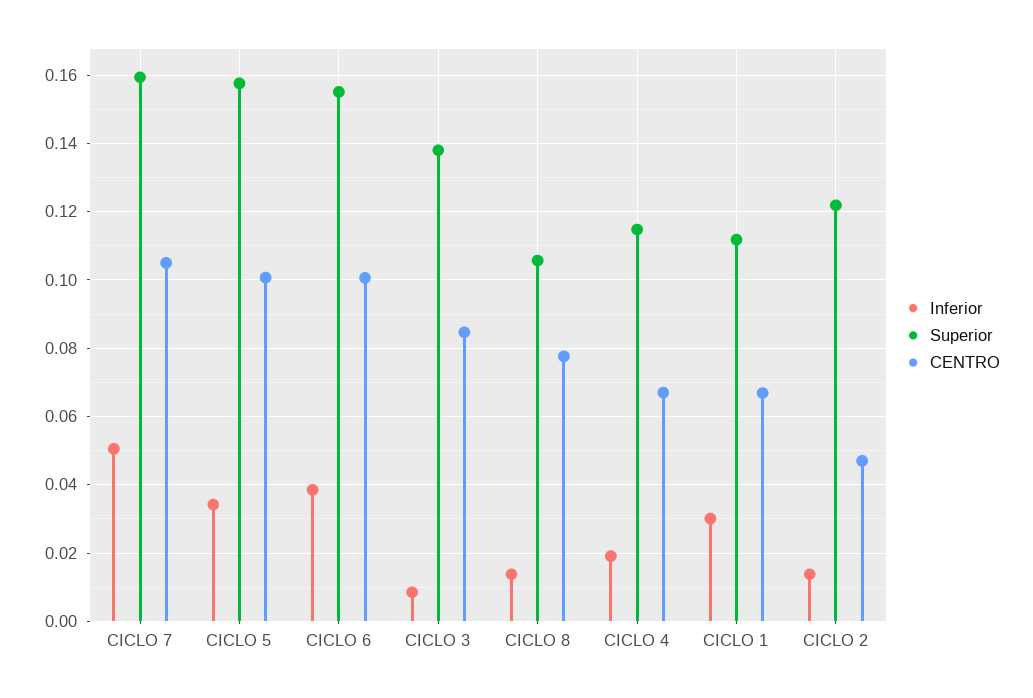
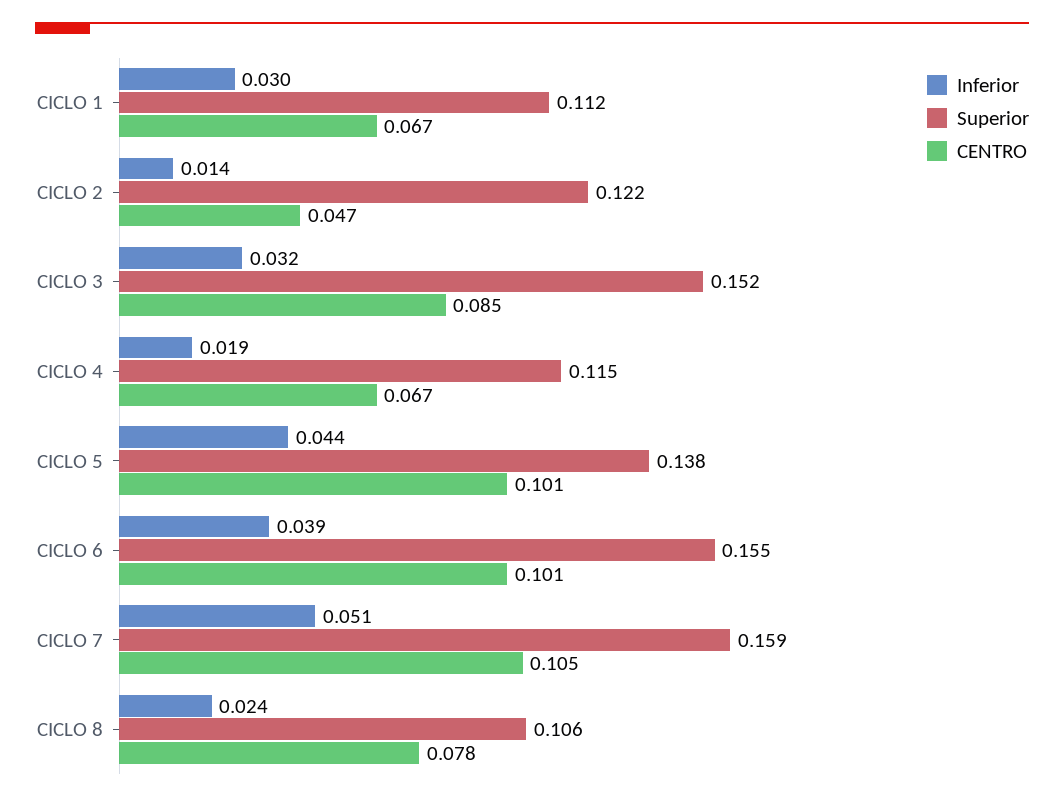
Inferior, CICLO 5: 0.034 -> 0.044
Superior, CICLO 5: 0.158 -> 0.138
Inferior, CICLO 3: 0.008 -> 0.032
Superior, CICLO 3: 0.138 -> 0.152
Inferior, CICLO 8: 0.014 -> 0.024

